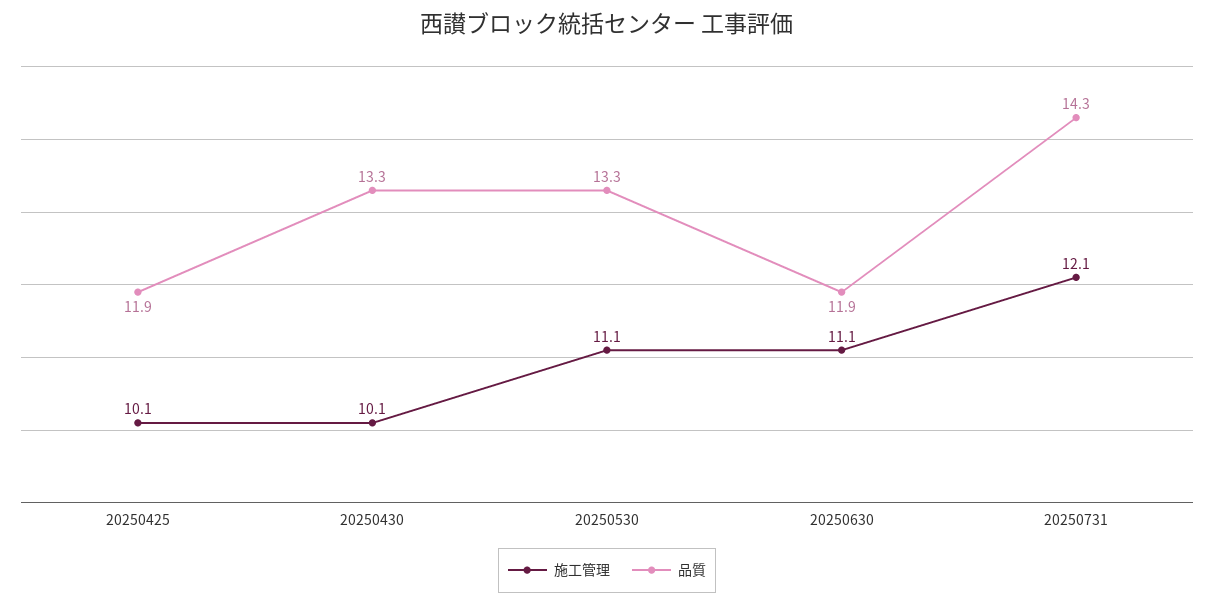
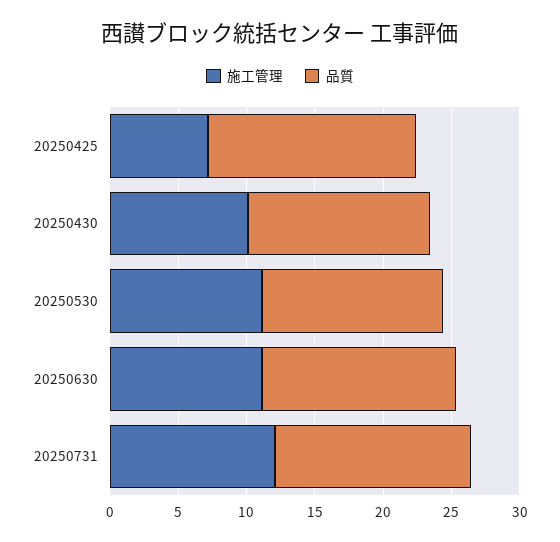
施工管理, 20250425: 10.1 -> 7
品質, 20250425: 11.9 -> 15
品質, 20250630: 11.9 -> 14

